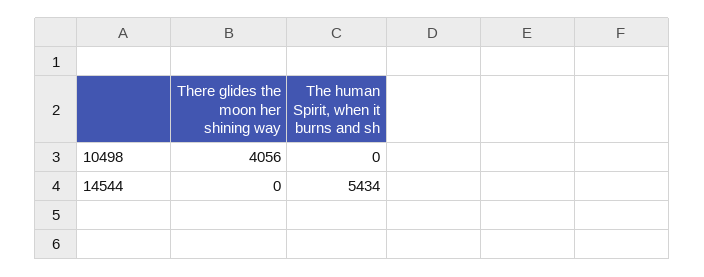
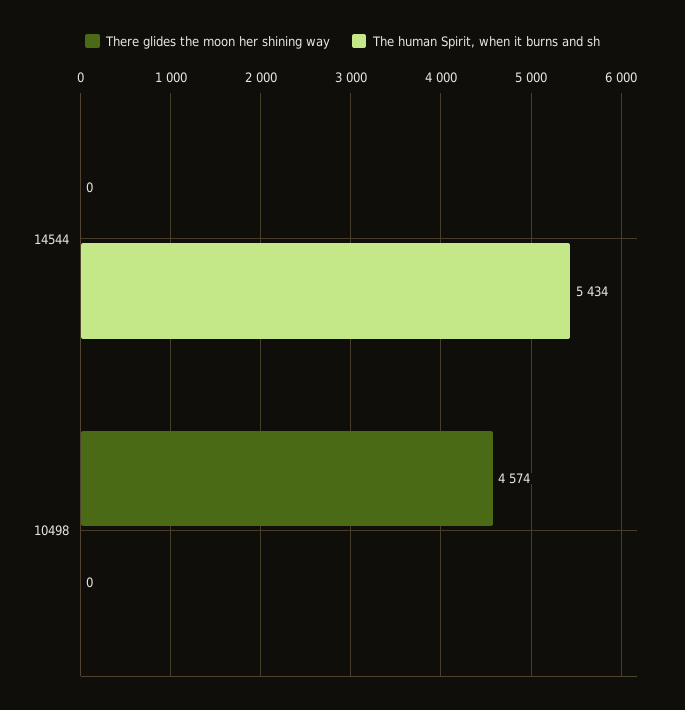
There glides the moon her shining way, 10498: 4056 -> 4574

